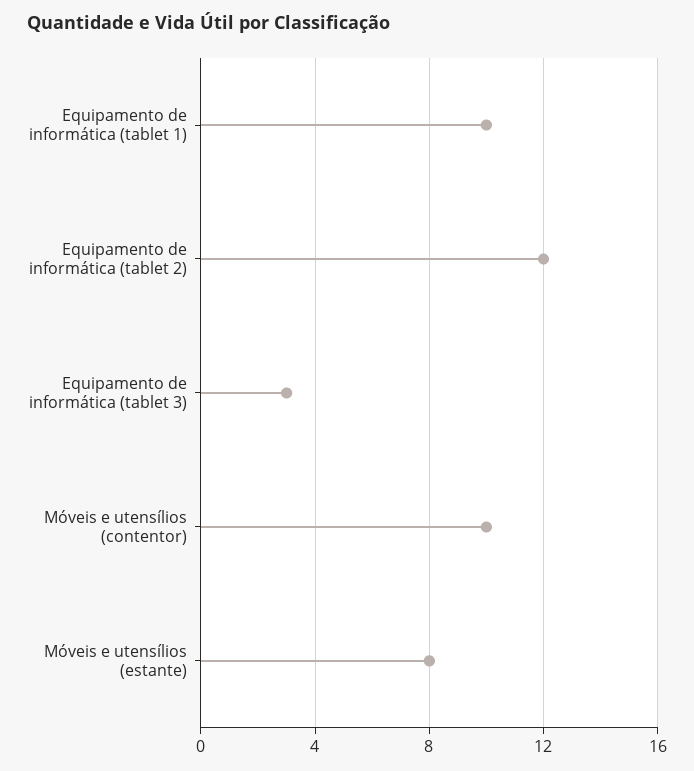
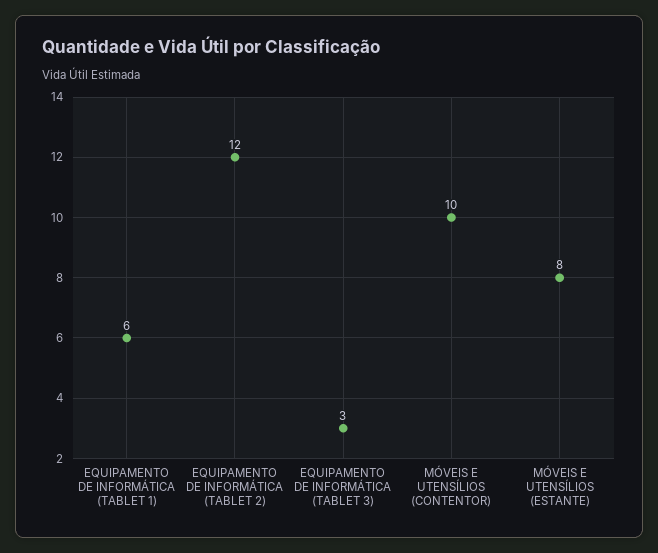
Equipamento de informática (tablet 1): 10 -> 6

